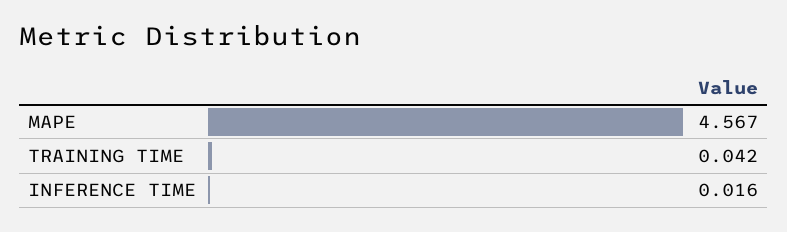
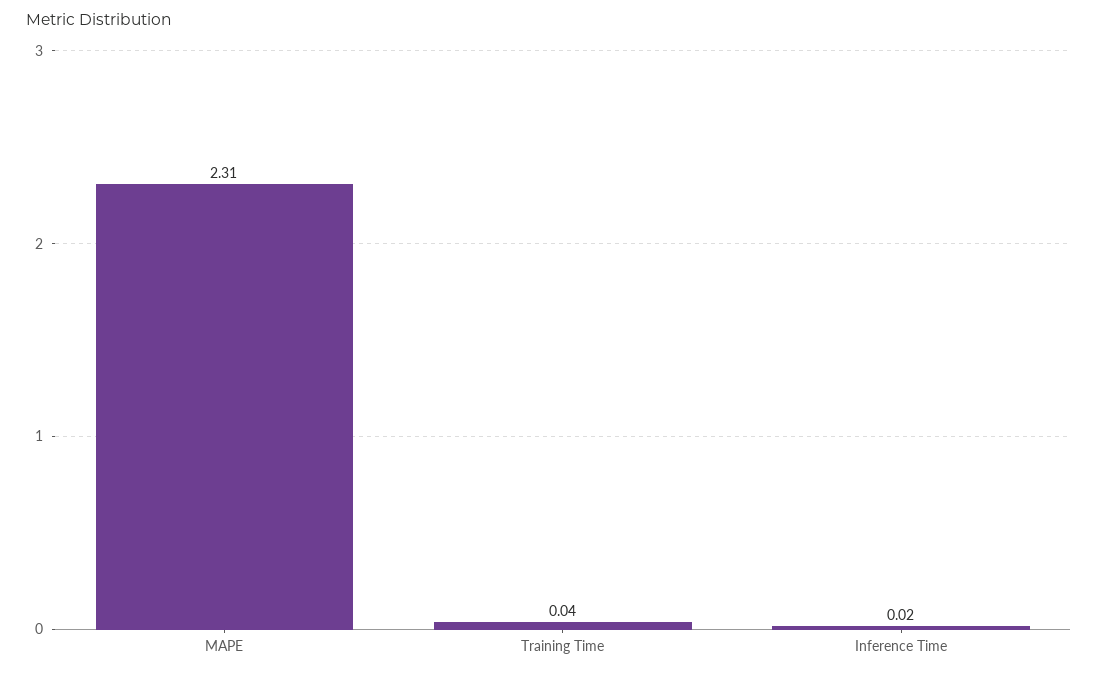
MAPE: 4.567 -> 2.31

